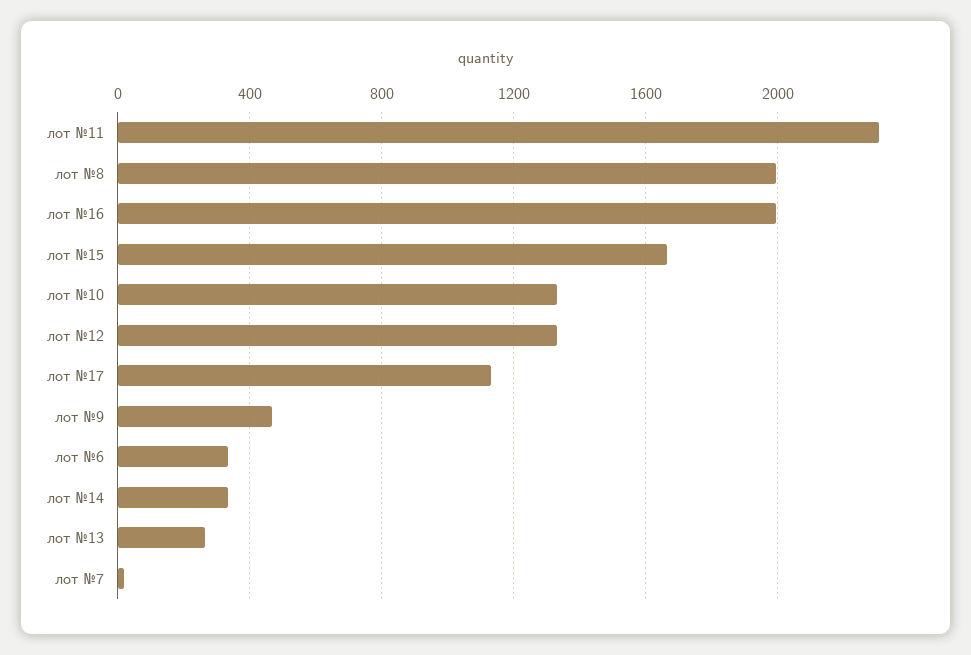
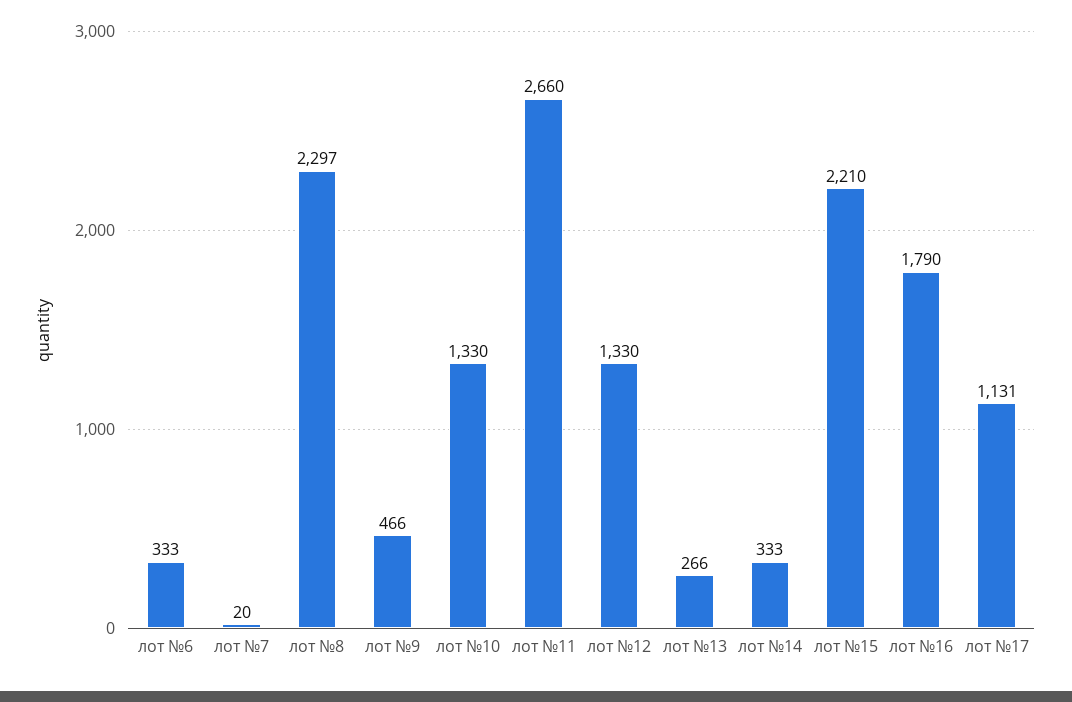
лот №11: 2300 -> 2660
лот №8: 2000 -> 2297
лот №16: 2000 -> 1790
лот №15: 1650 -> 2210

